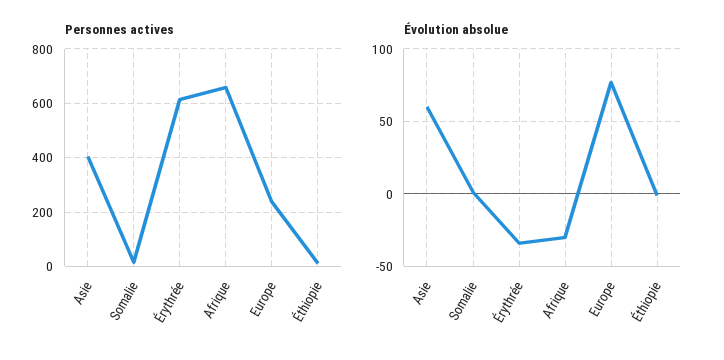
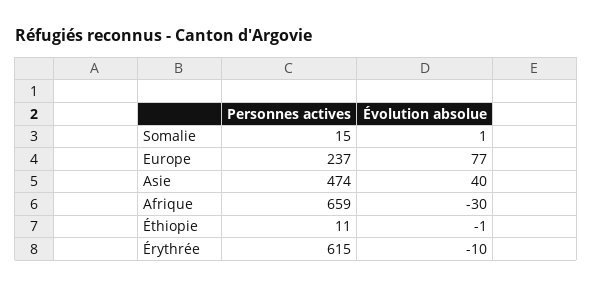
Personnes actives, Asie: 400 -> 474
Évolution absolue, Asie: 60 -> 40
Évolution absolue, Érythrée: -35 -> -10

